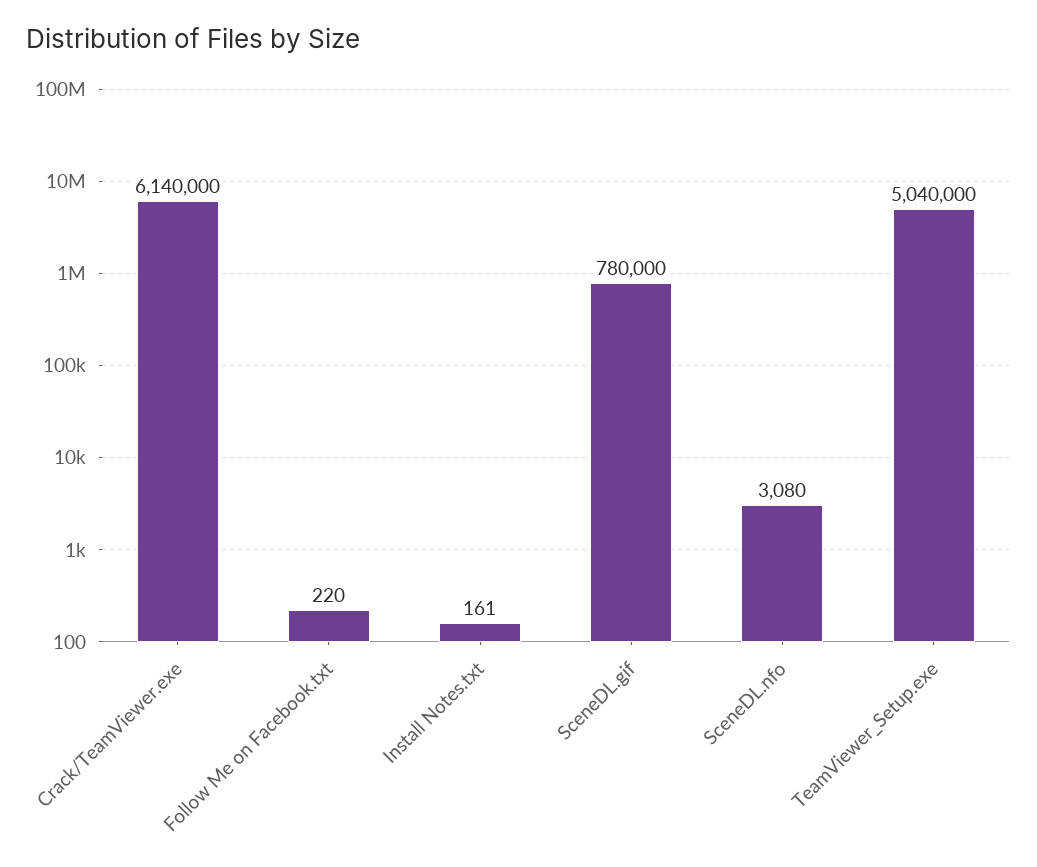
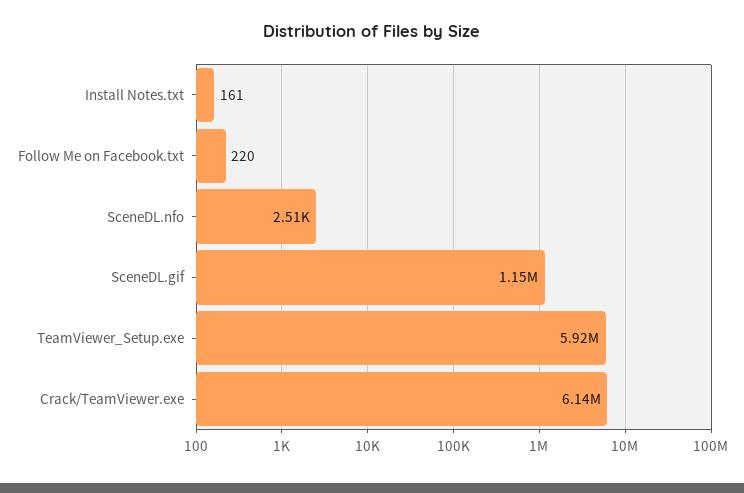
SceneDL.gif: 780000 -> 1150000
SceneDL.nfo: 3080 -> 2510
TeamViewer_Setup.exe: 5040000 -> 5920000

